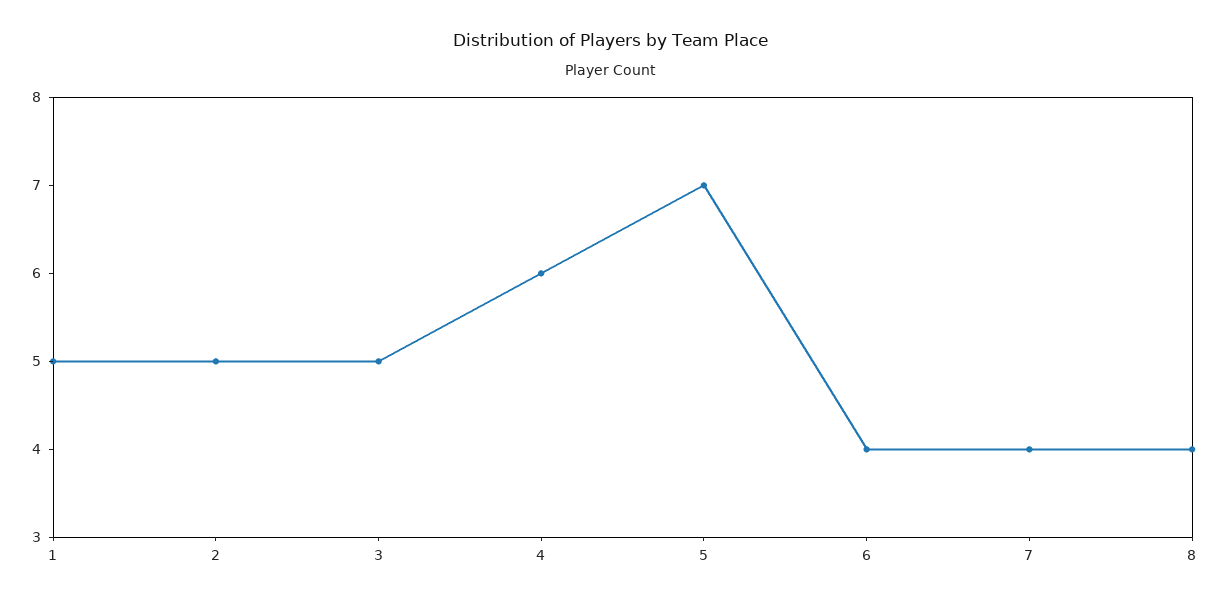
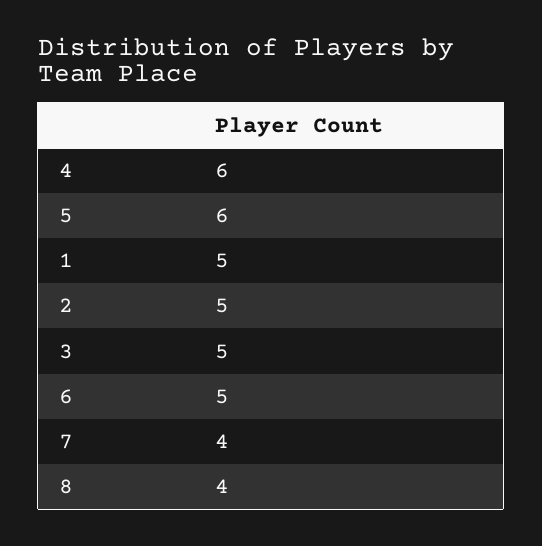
5: 7 -> 6
6: 4 -> 5

